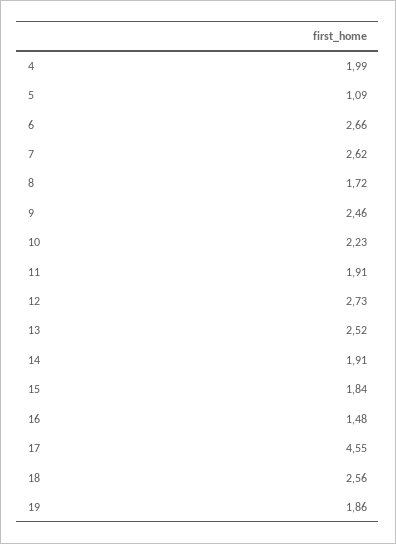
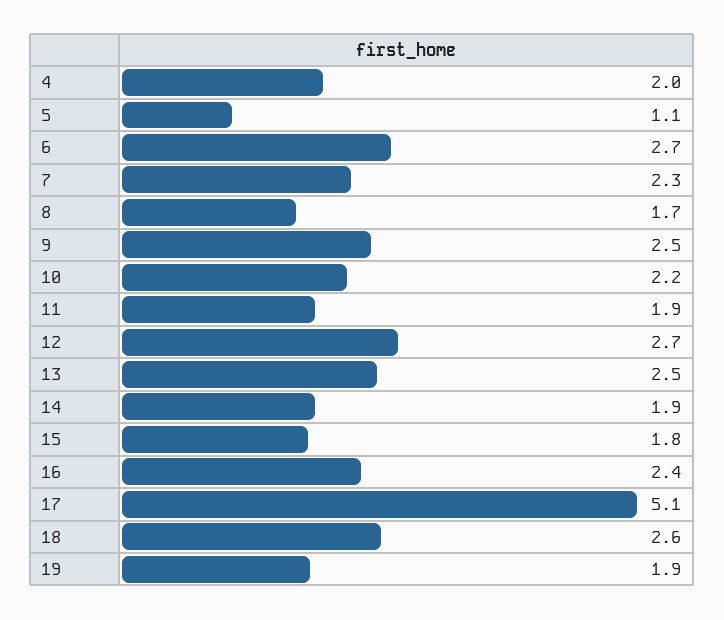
7: 2.62 -> 2.3
16: 1.48 -> 2.4
17: 4.55 -> 5.1

